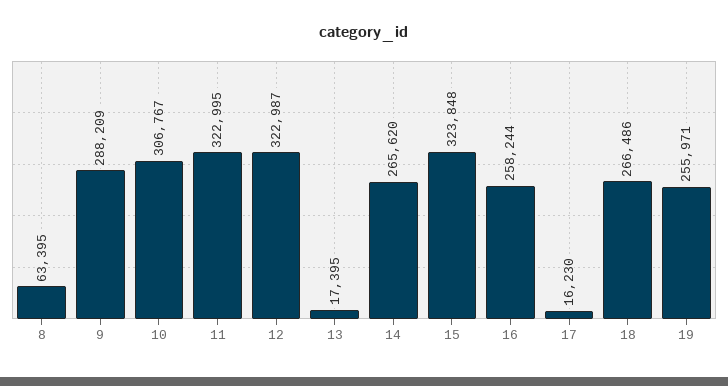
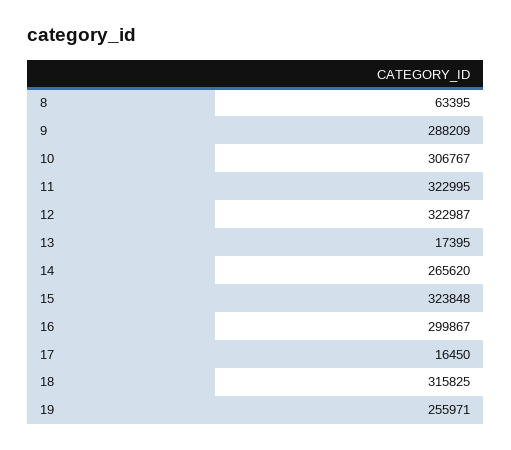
16: 258244 -> 299867
17: 16230 -> 16450
18: 266486 -> 315825

